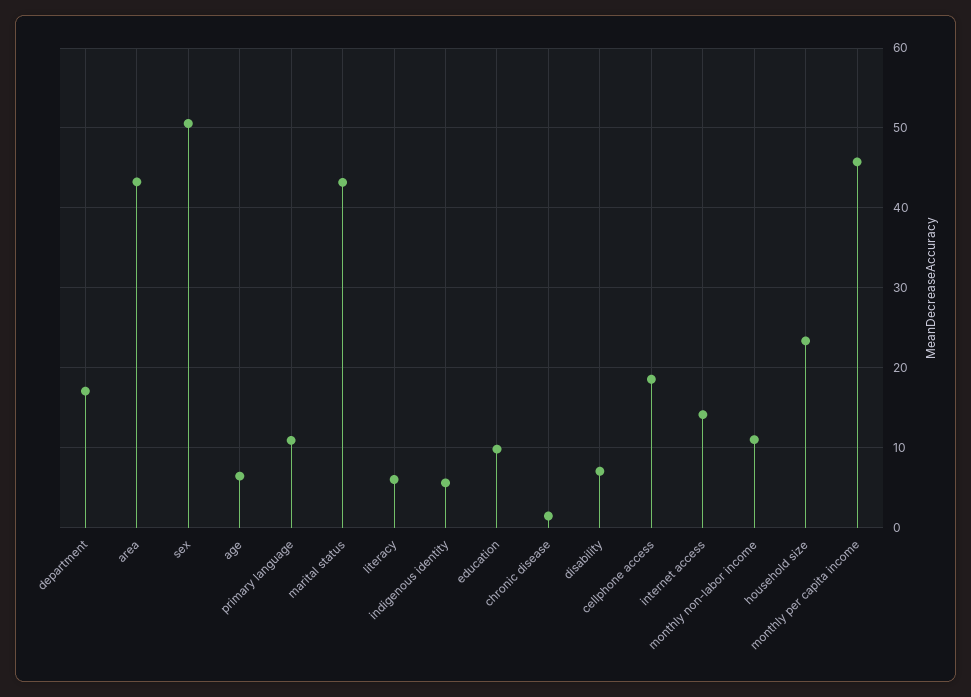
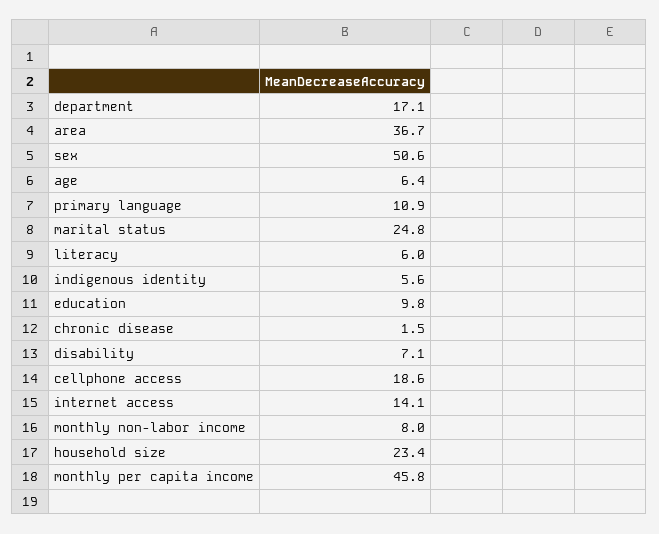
area: 43 -> 36.7
marital status: 43 -> 24.8
monthly non-labor income: 11 -> 8

